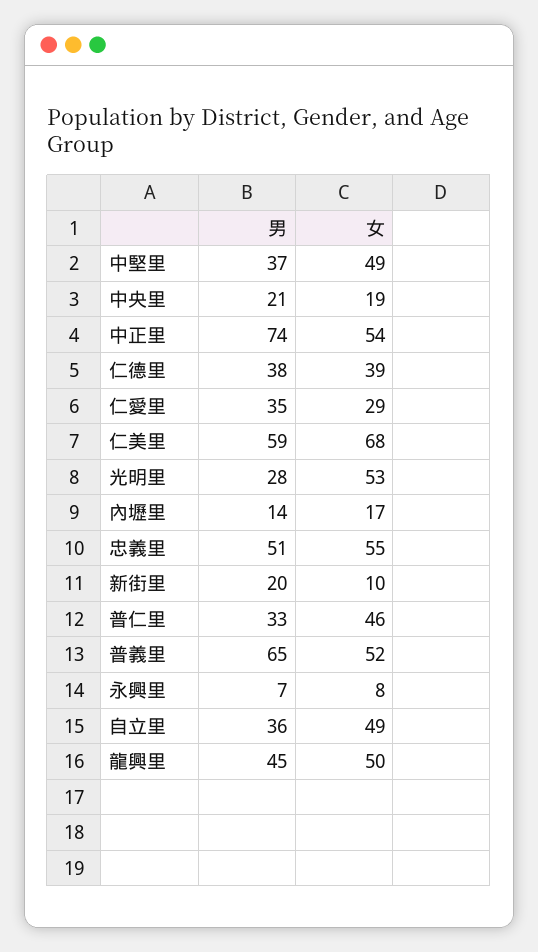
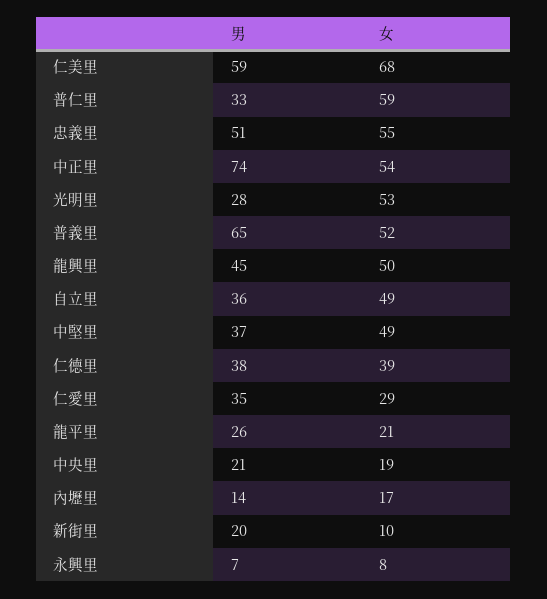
女, 普仁里: 46 -> 59
男, 龍平里: none -> 26
女, 龍平里: none -> 21

